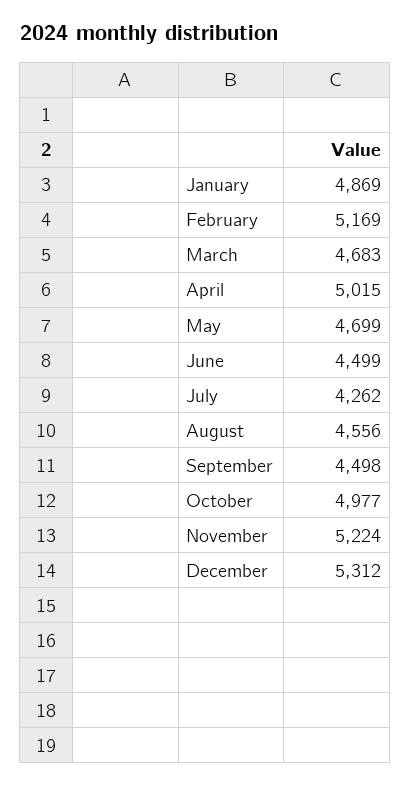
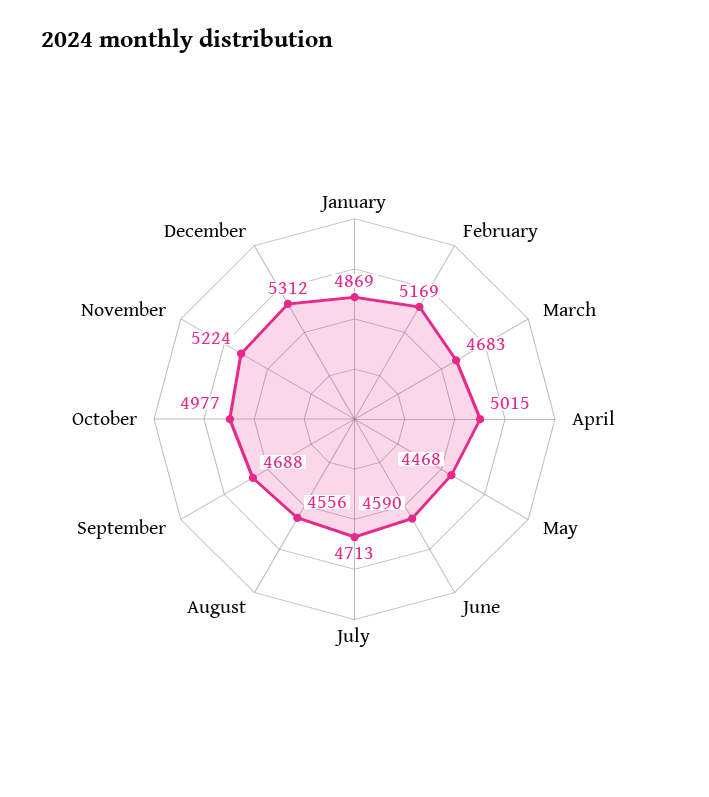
May: 4699 -> 4468
June: 4499 -> 4590
July: 4262 -> 4713
September: 4498 -> 4688

